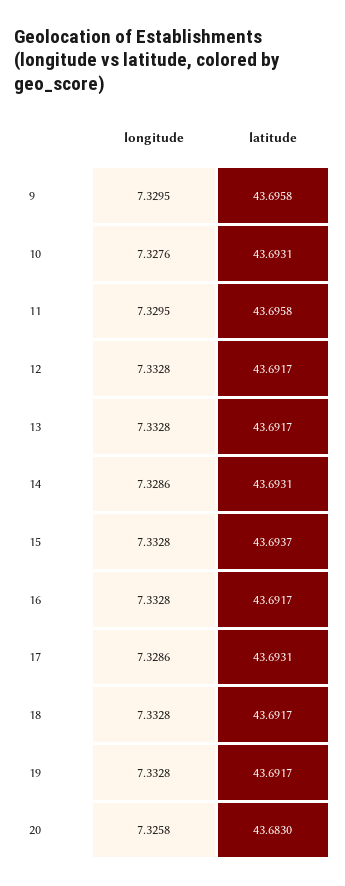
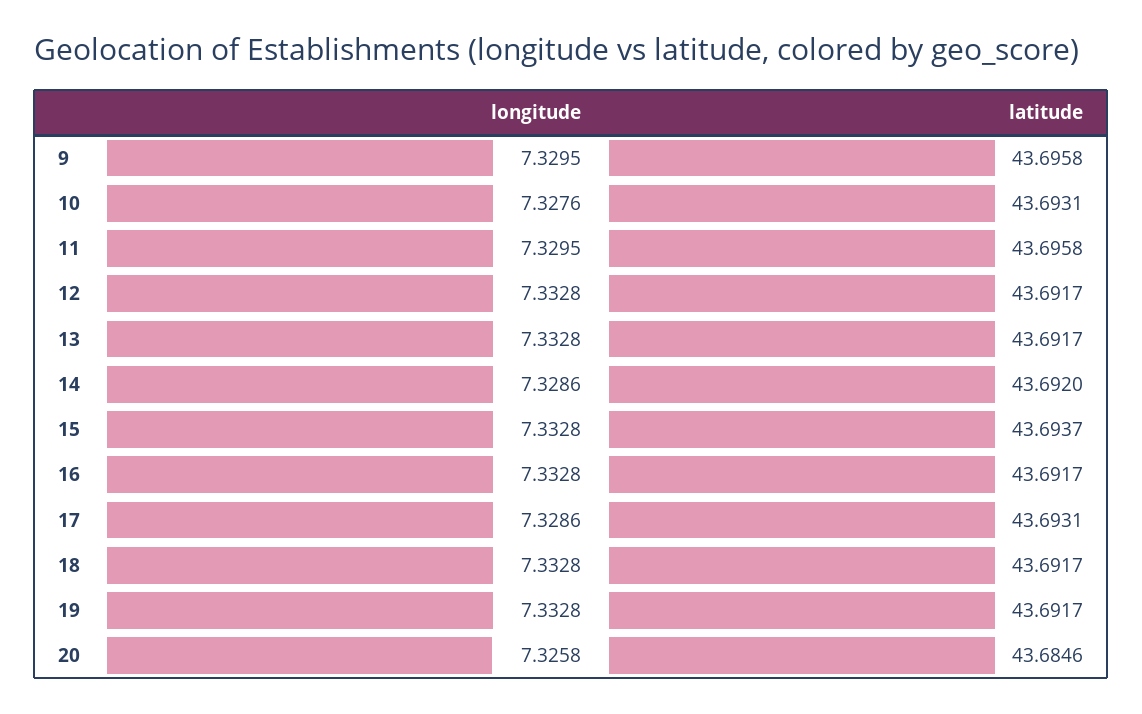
latitude, 14: 43.6931 -> 43.692
latitude, 20: 43.683 -> 43.6846

